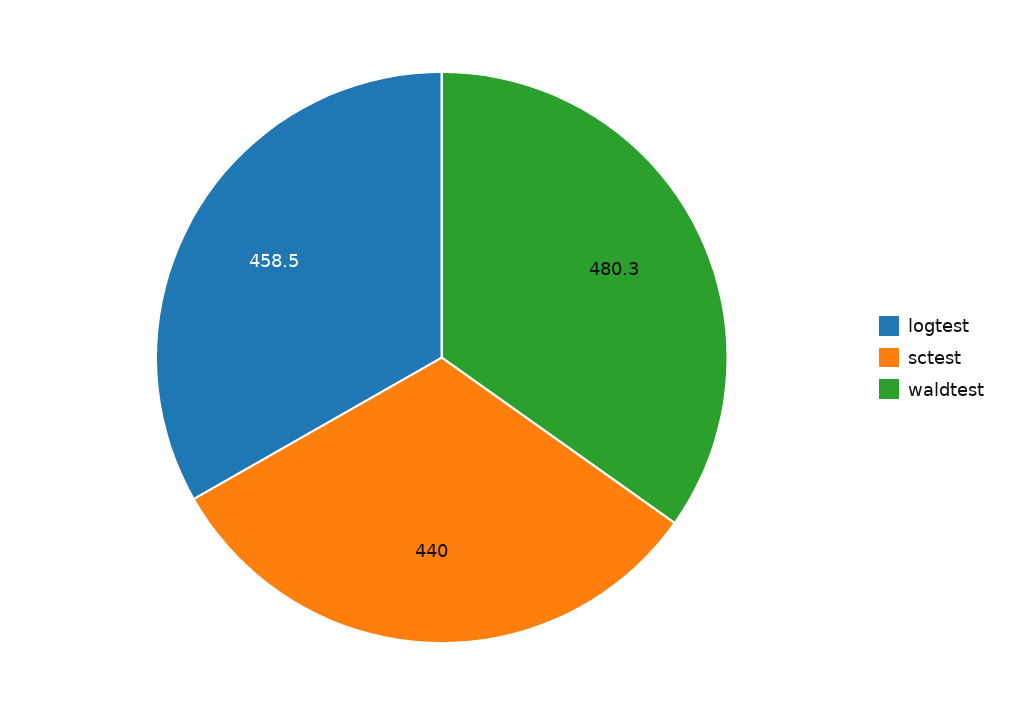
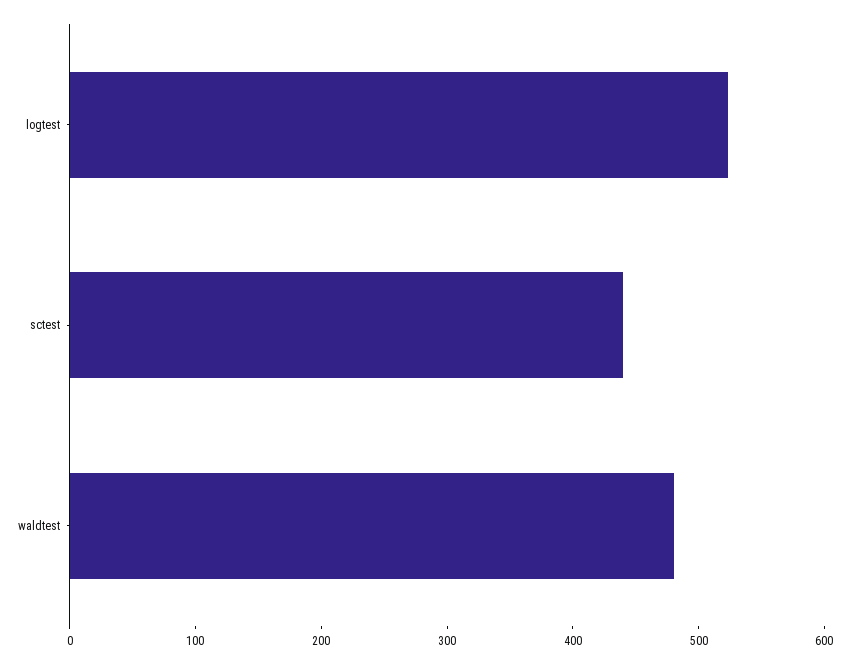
logtest: 458.5 -> 520

